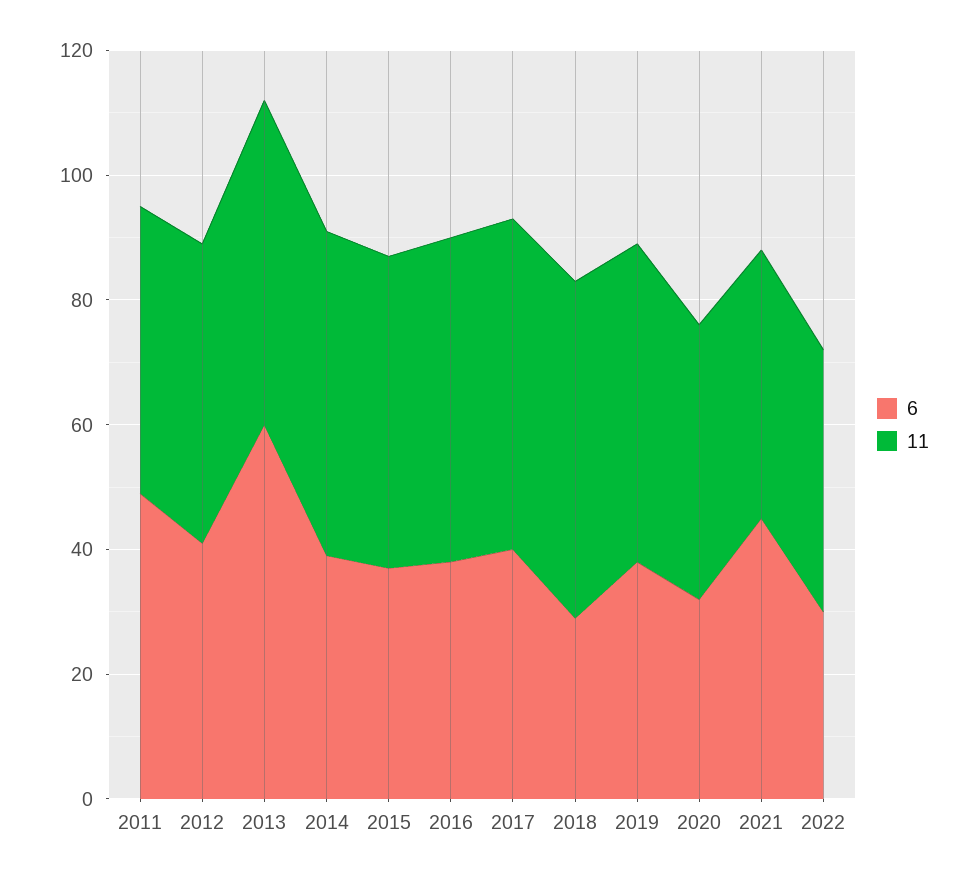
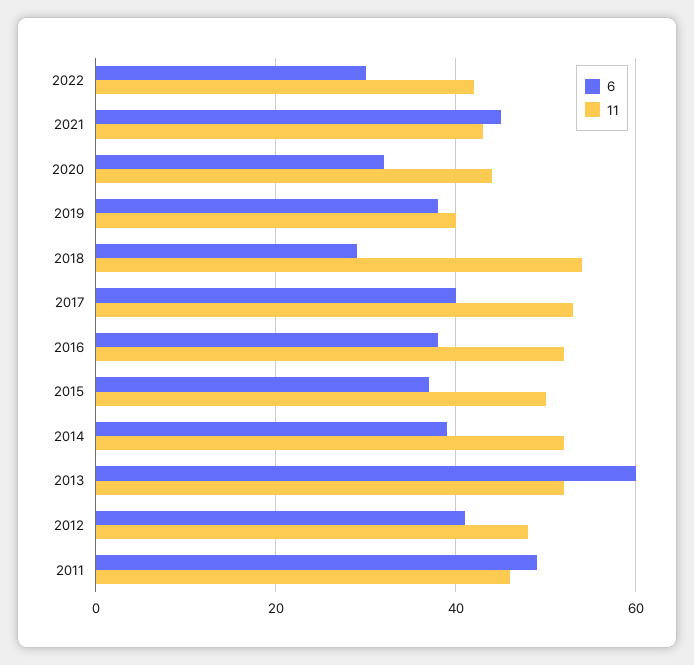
11, 2019: 50 -> 40

